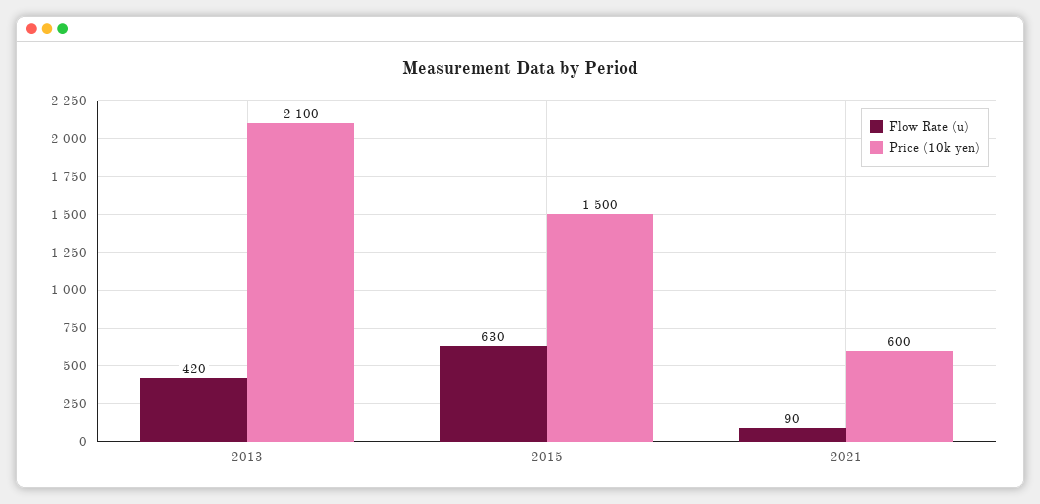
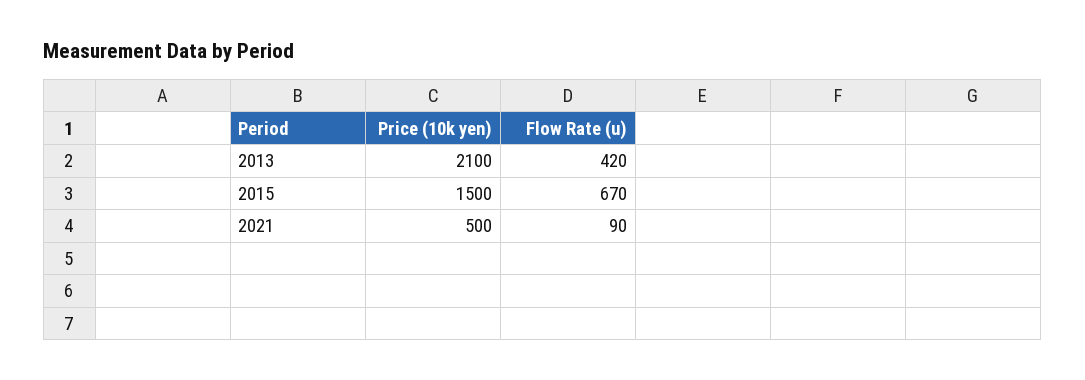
Flow Rate (u), 2015: 630 -> 670
Price (10k yen), 2021: 600 -> 500

